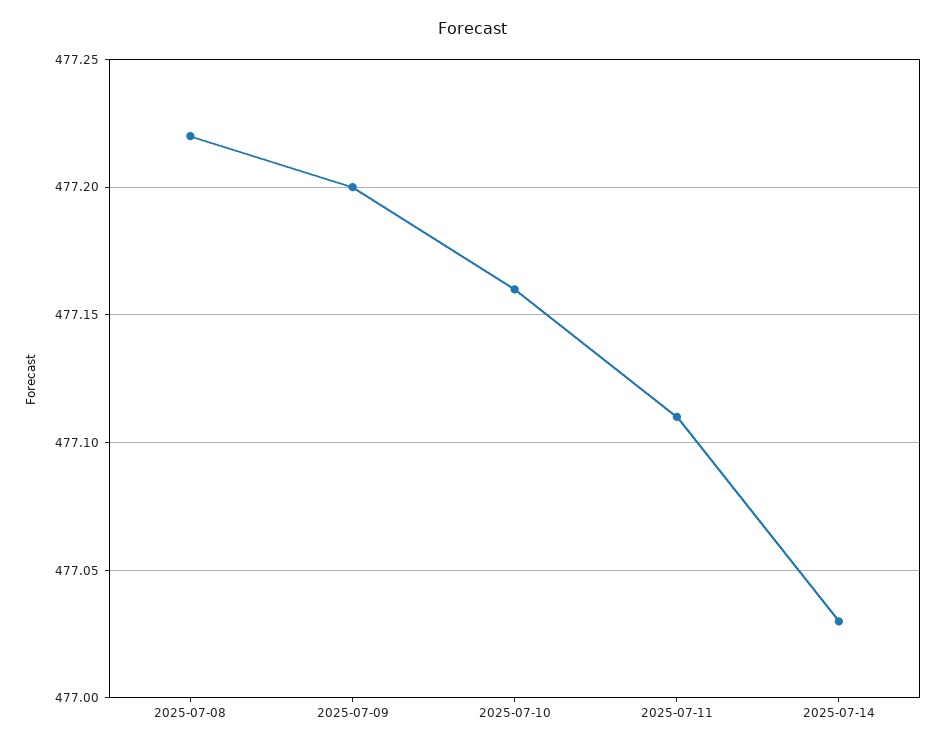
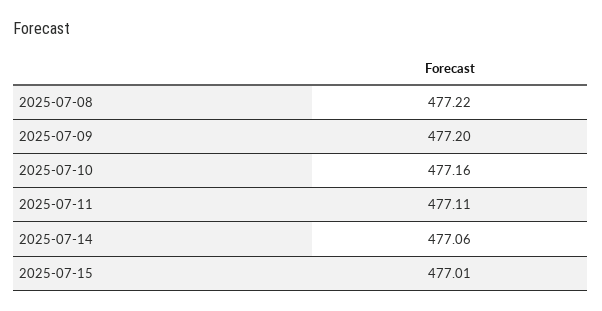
2025-07-14: 477.03 -> 477.06
2025-07-15: none -> 477.01

